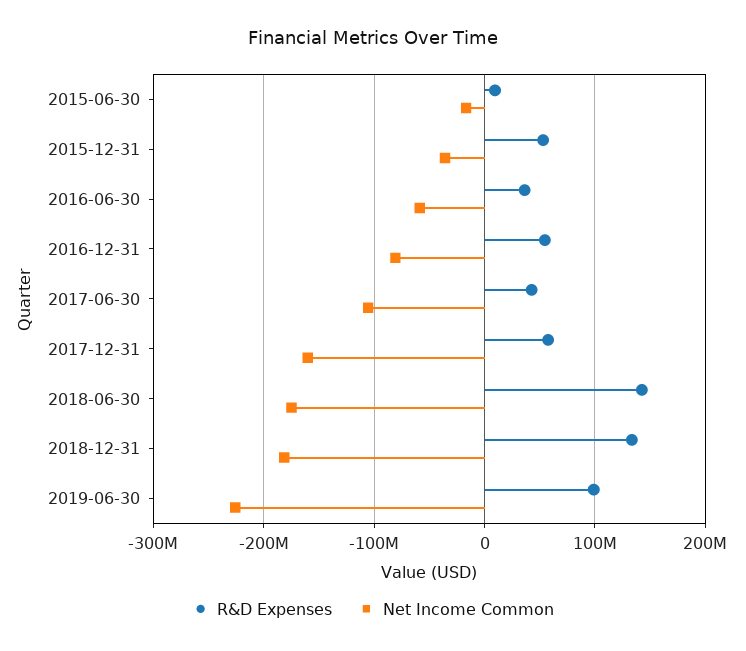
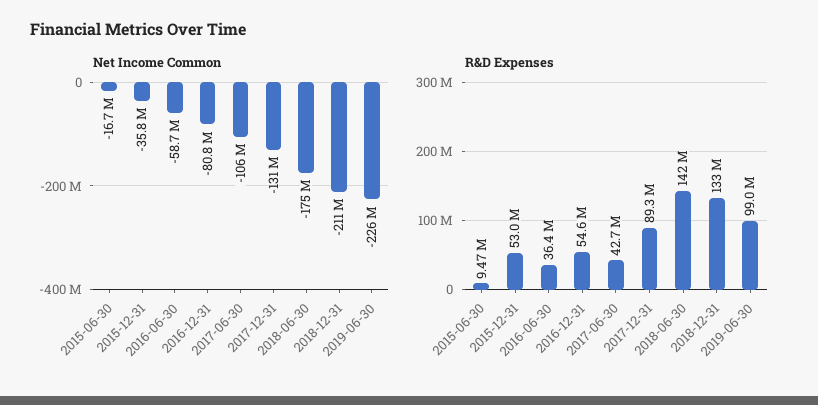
R&D Expenses, 2017-12-31: 60000000 -> 89300000
Net Income Common, 2017-12-31: -160000000 -> -131000000
Net Income Common, 2018-12-31: -180000000 -> -211000000

